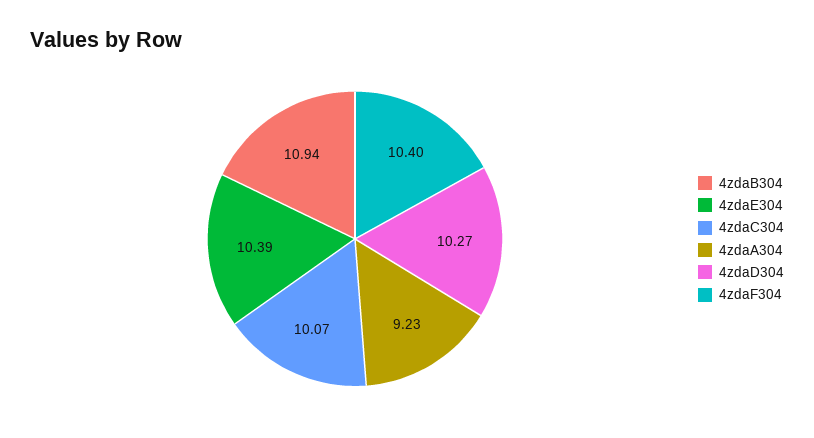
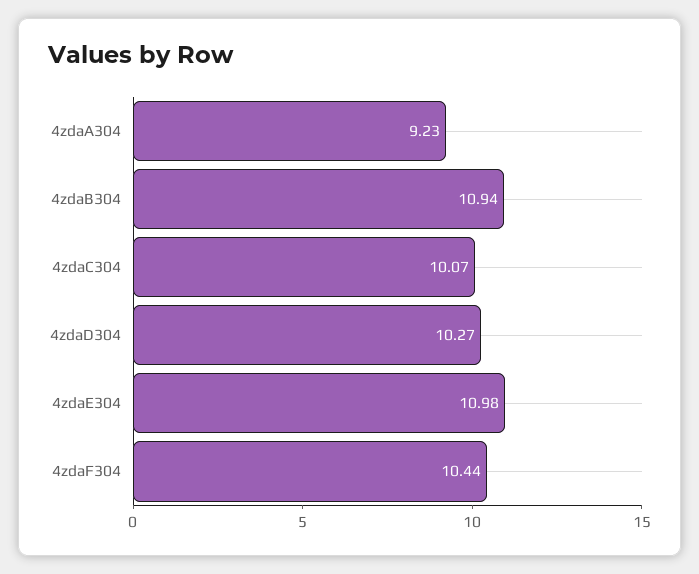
4zdaE304: 10.39 -> 10.98
4zdaF304: 10.4 -> 10.44

